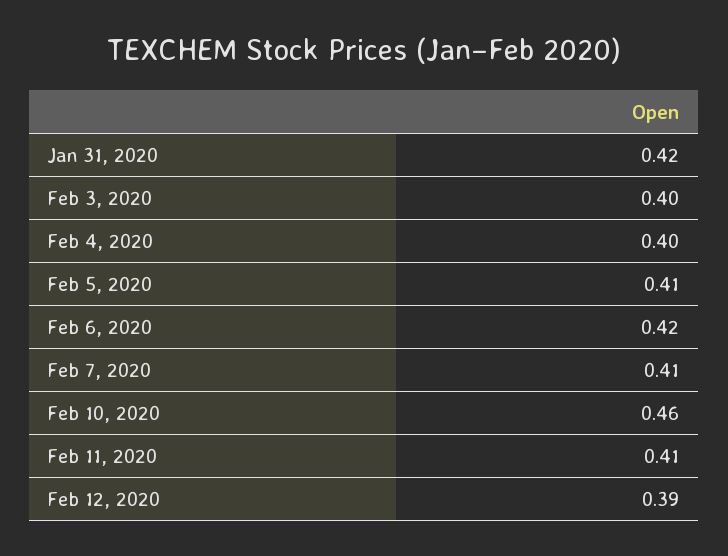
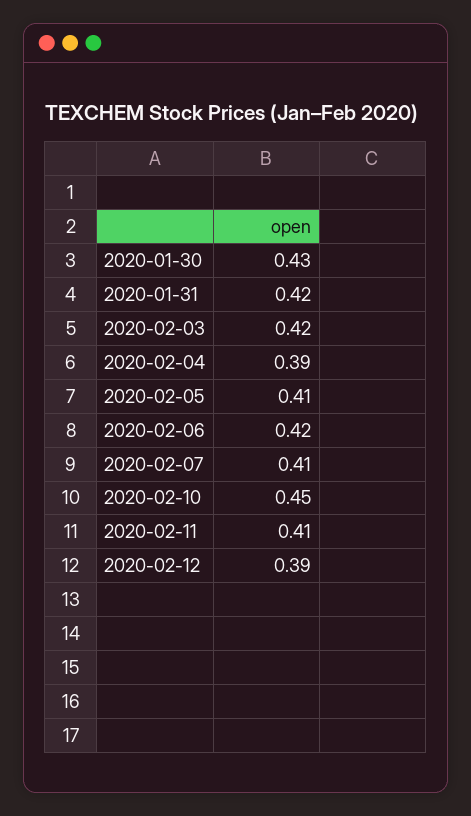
Feb 3, 2020: 0.4 -> 0.42
Feb 4, 2020: 0.4 -> 0.39
Feb 10, 2020: 0.46 -> 0.45
2020-01-30: none -> 0.43

